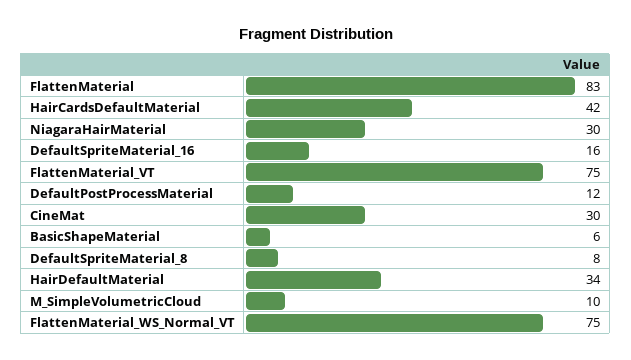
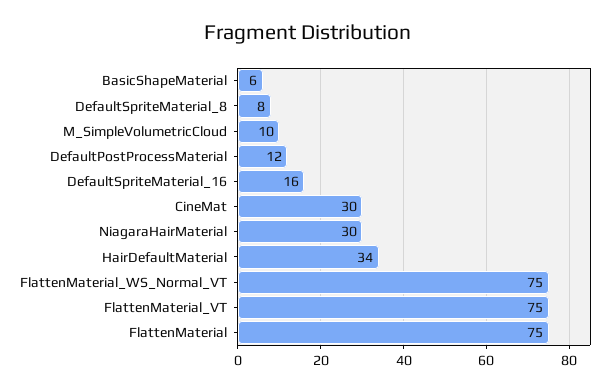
FlattenMaterial: 83 -> 75
HairCardsDefaultMaterial: 42 -> none

